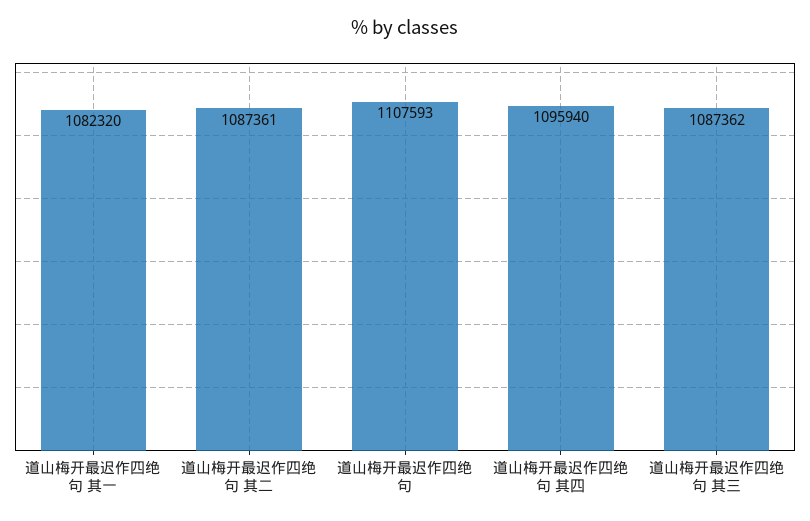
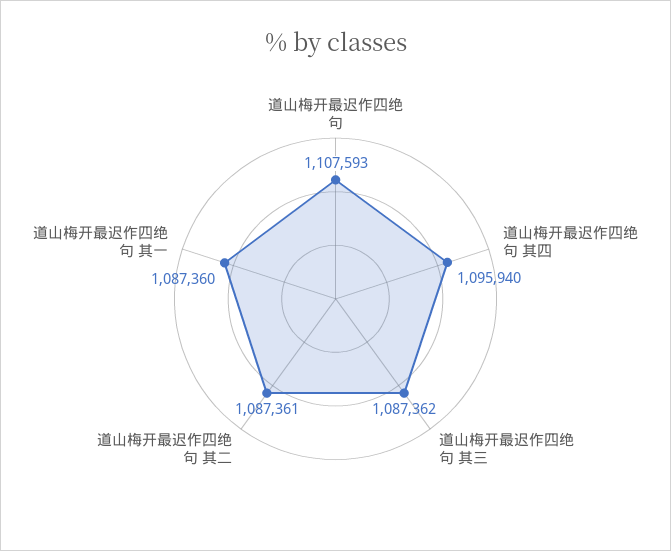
道山梅开最迟作四绝句 其一: 1082320 -> 1087360

